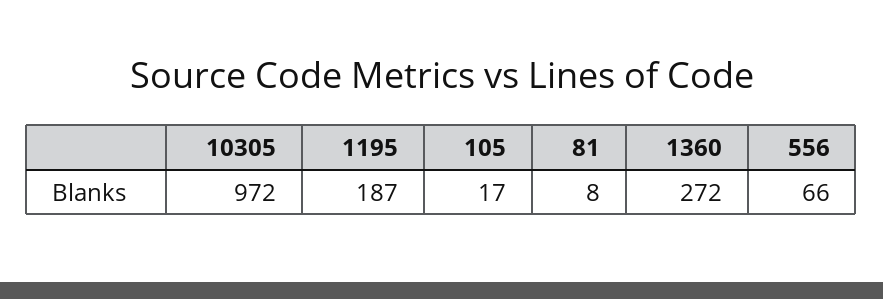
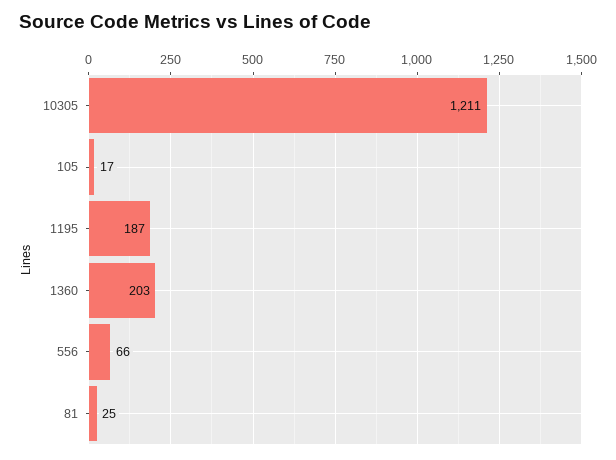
10305: 972 -> 1211
81: 8 -> 25
1360: 272 -> 203

